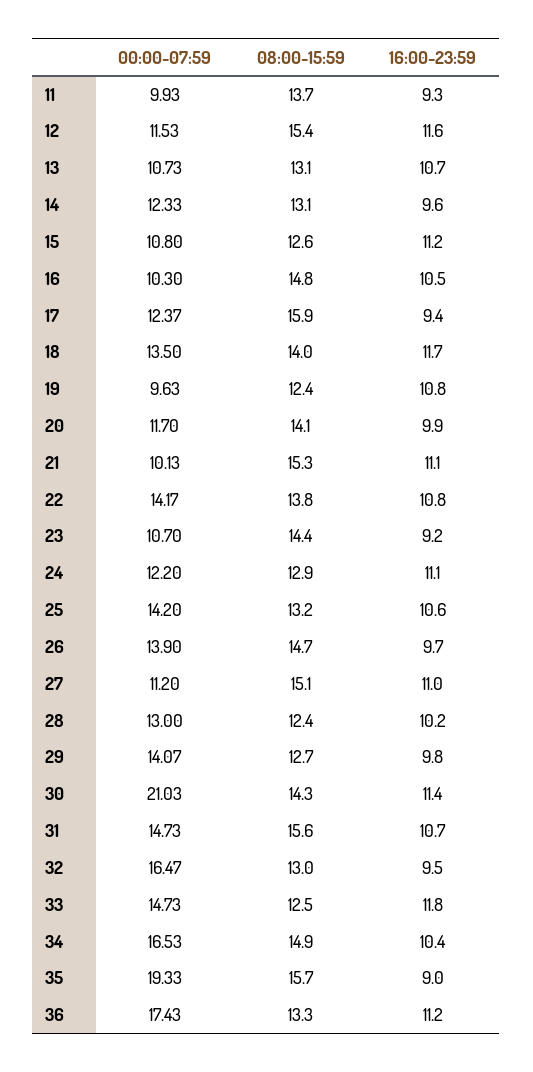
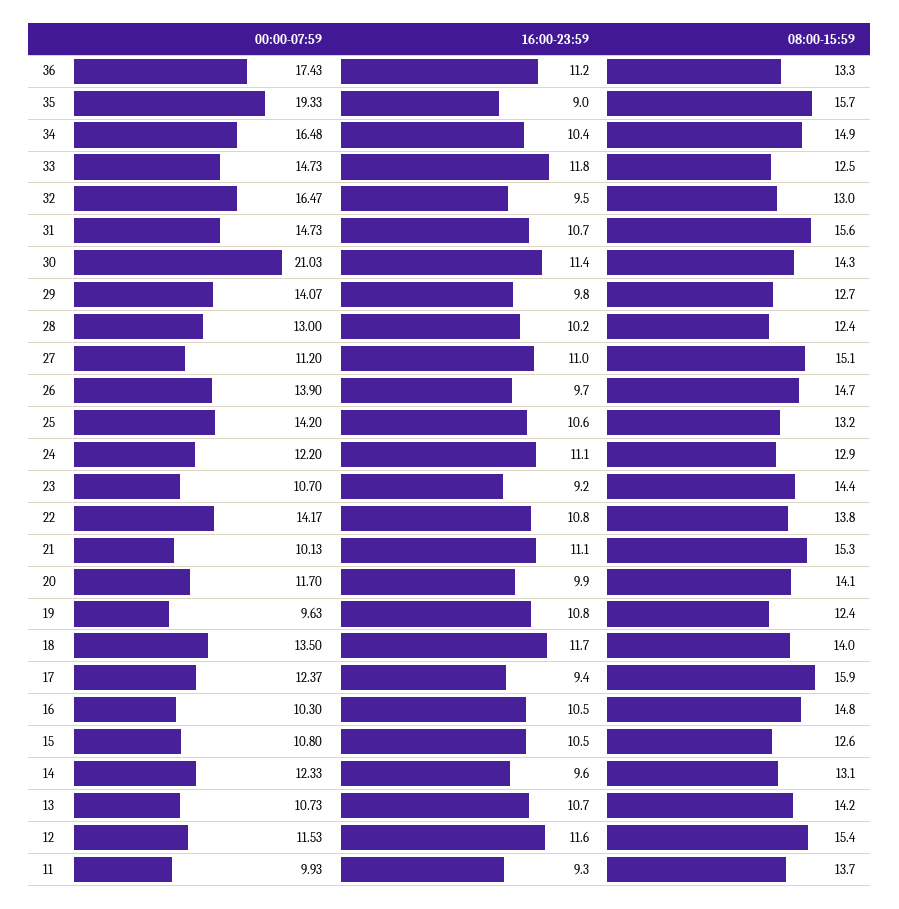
08:00-15:59, 13: 13.1 -> 14.2
16:00-23:59, 15: 11.2 -> 10.5
00:00-07:59, 34: 16.53 -> 16.48

